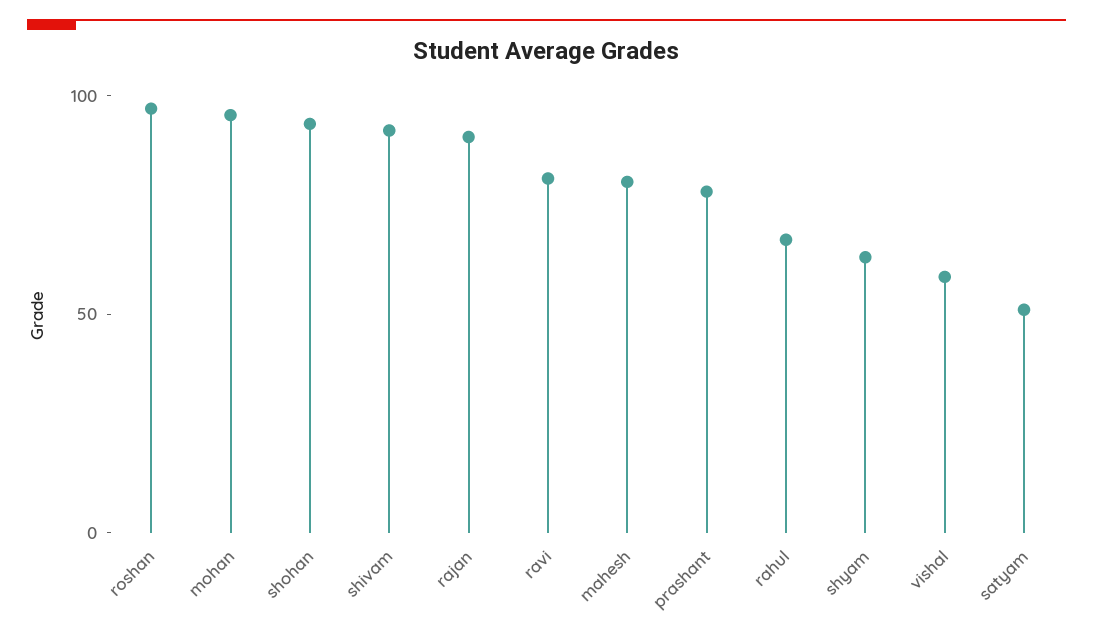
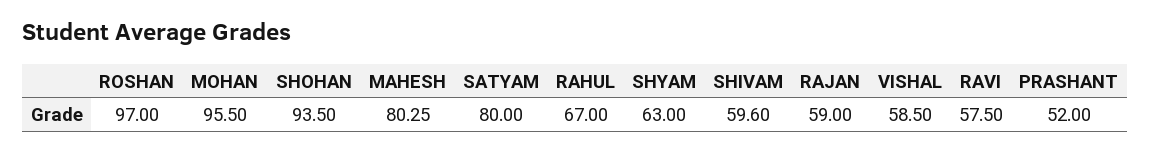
shivam: 90 -> 59.6
rajan: 90 -> 59
ravi: 80 -> 57.5
prashant: 80 -> 52
satyam: 50 -> 80

